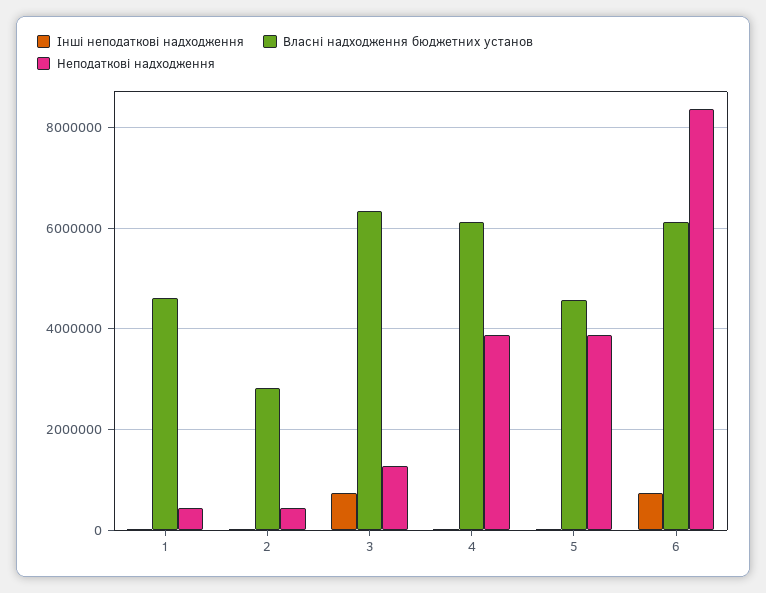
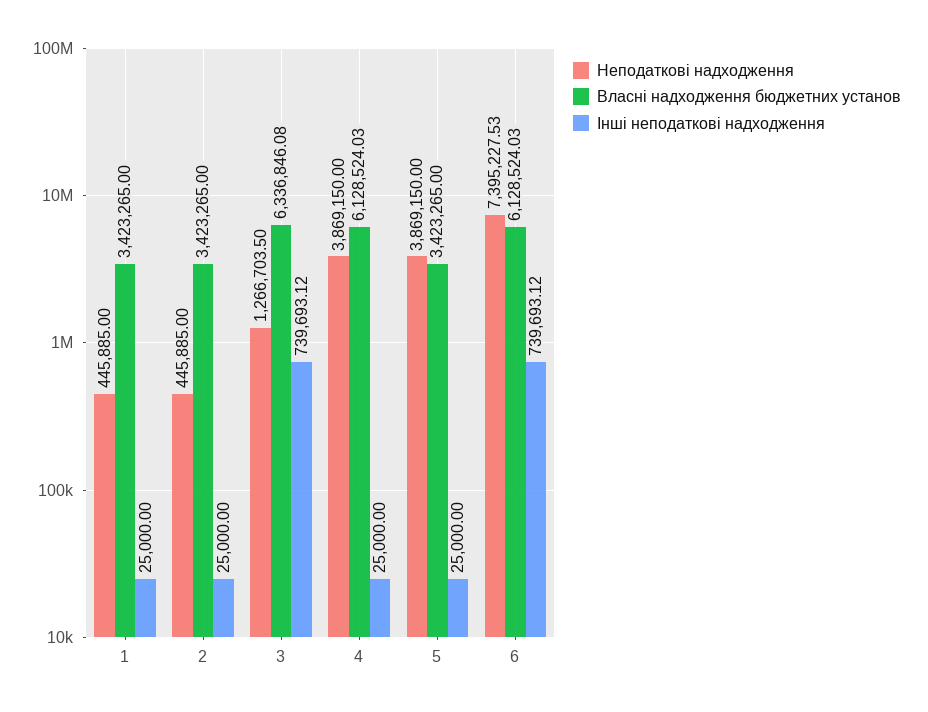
Власні надходження бюджетних установ, 1: 4600000 -> 3423265
Власні надходження бюджетних установ, 2: 2800000 -> 3423265
Власні надходження бюджетних установ, 5: 4600000 -> 3423265
Неподаткові надходження, 6: 8400000 -> 7395227.53

